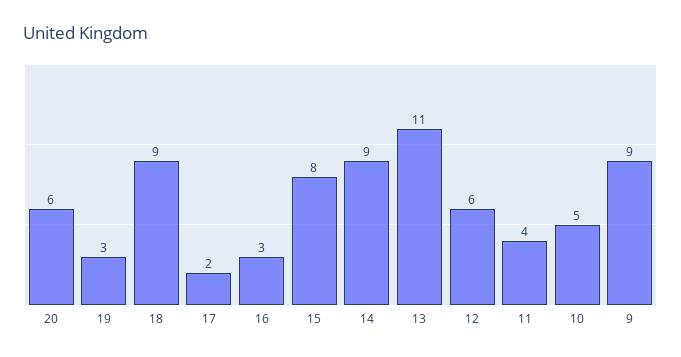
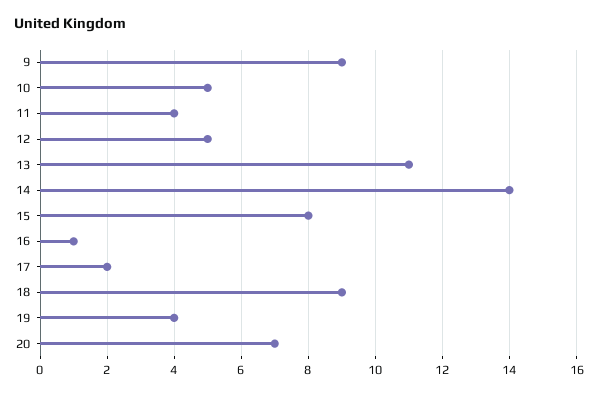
20: 6 -> 7
19: 3 -> 4
16: 3 -> 1
14: 9 -> 14
12: 6 -> 5

